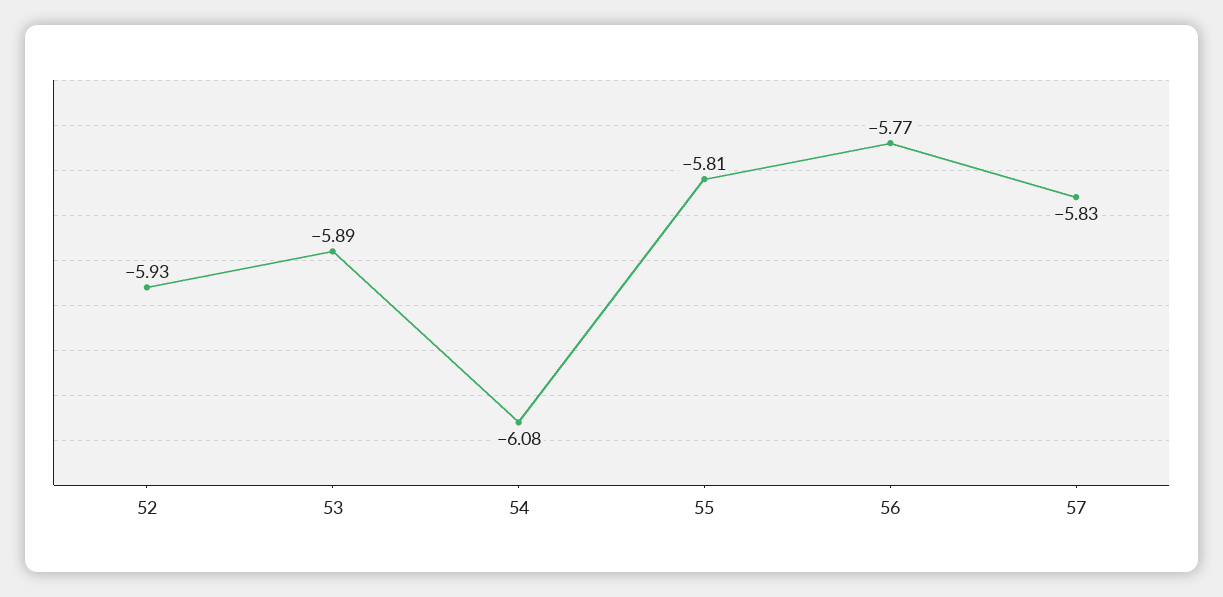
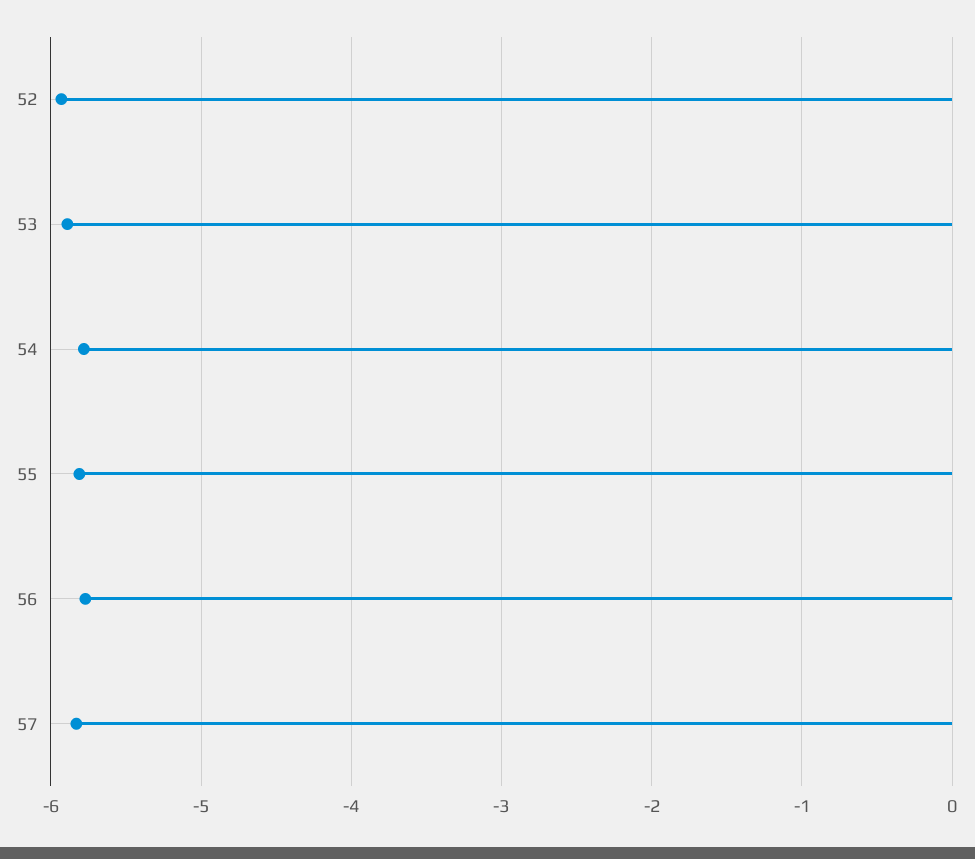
54: -6.08 -> -5.8

